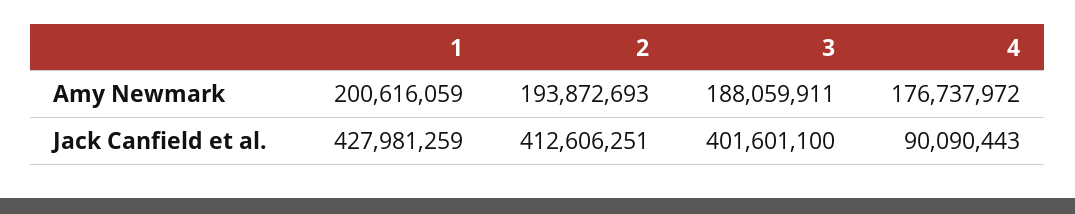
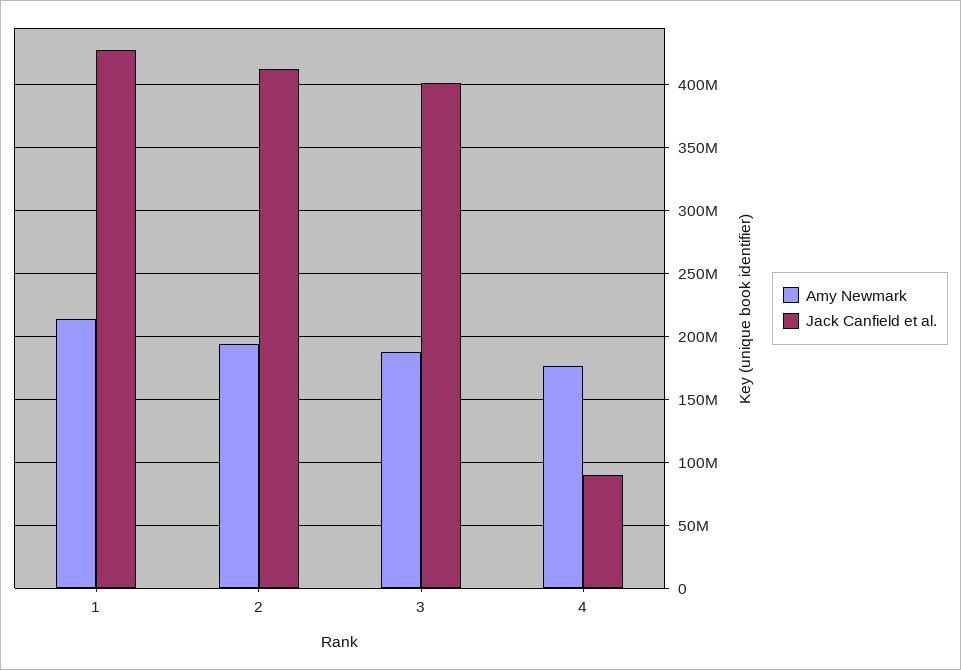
Amy Newmark, 1: 200616059 -> 215000000

